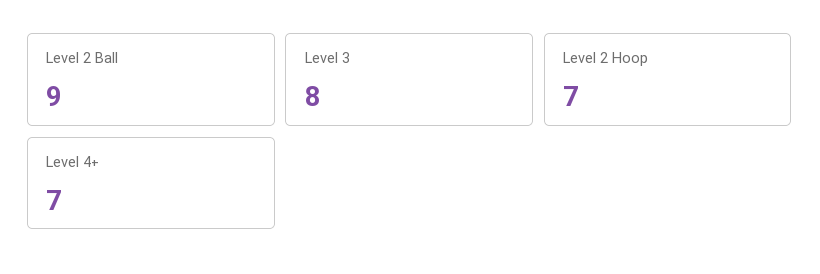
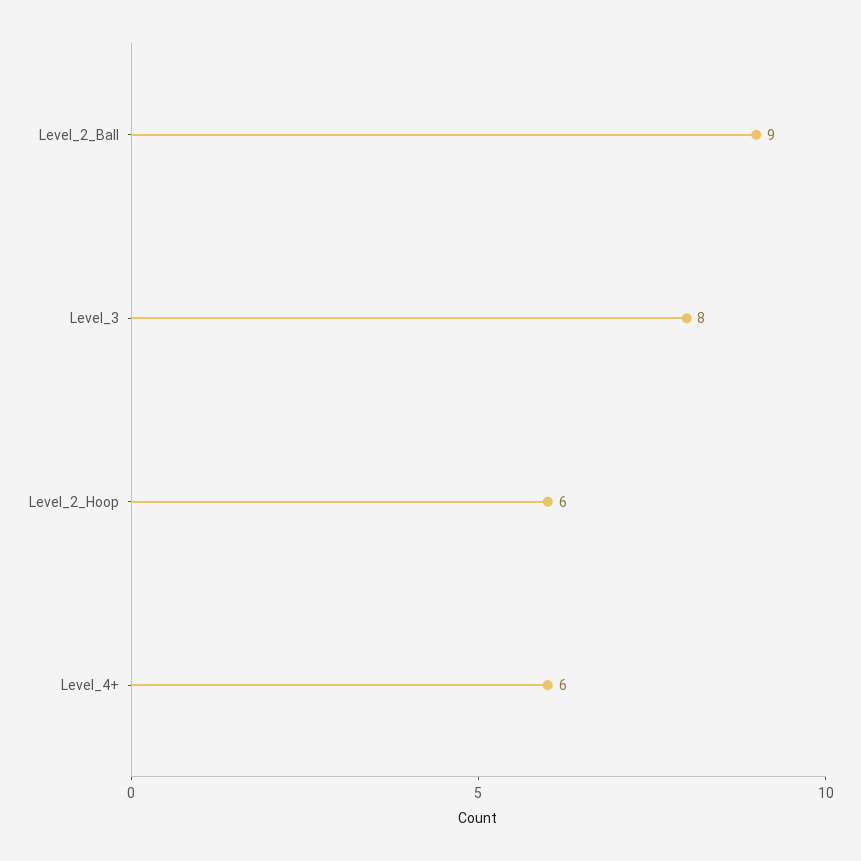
Level 2 Hoop: 7 -> 6
Level 4+: 7 -> 6

